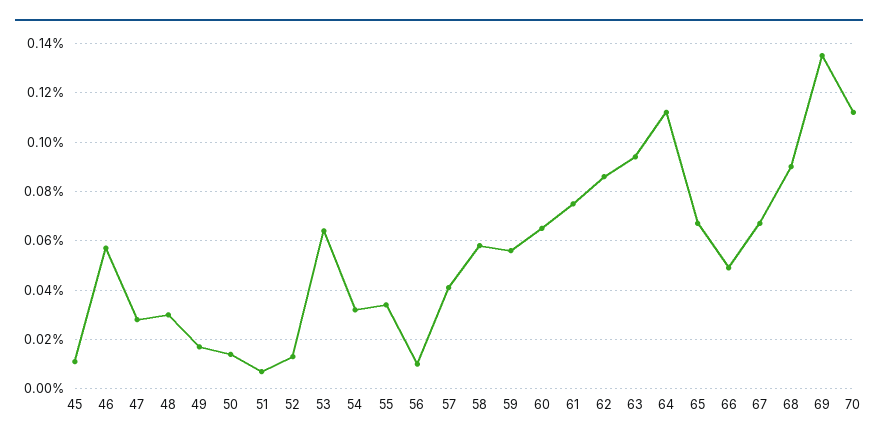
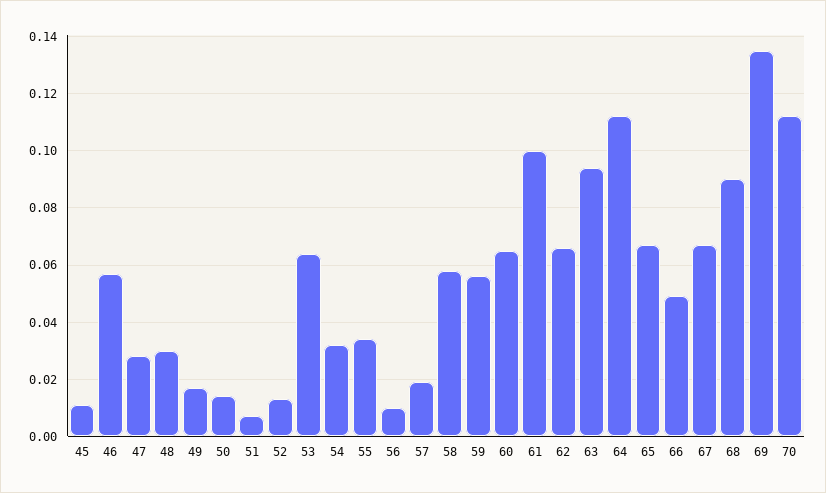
57: 0.04 -> 0.02
61: 0.075 -> 0.1
62: 0.085 -> 0.065

